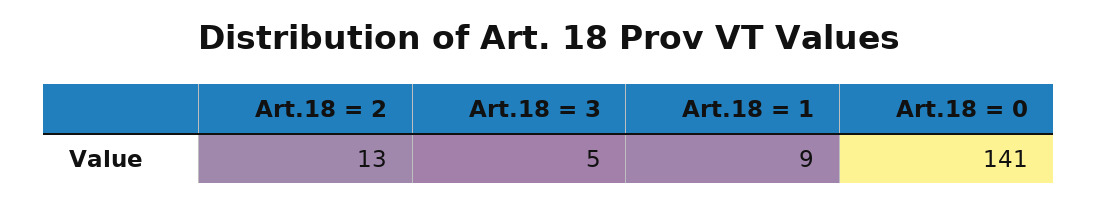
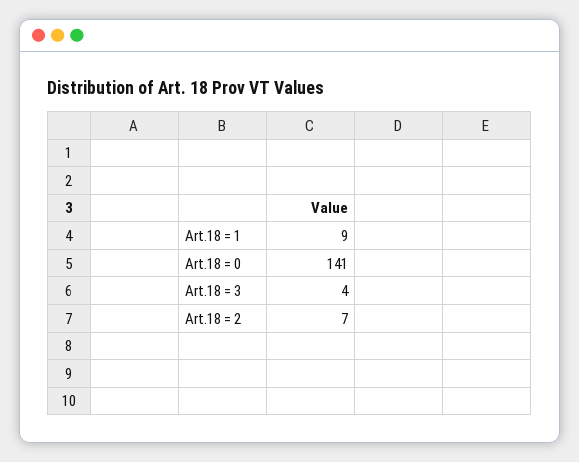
Art.18 = 2: 13 -> 7
Art.18 = 3: 5 -> 4

